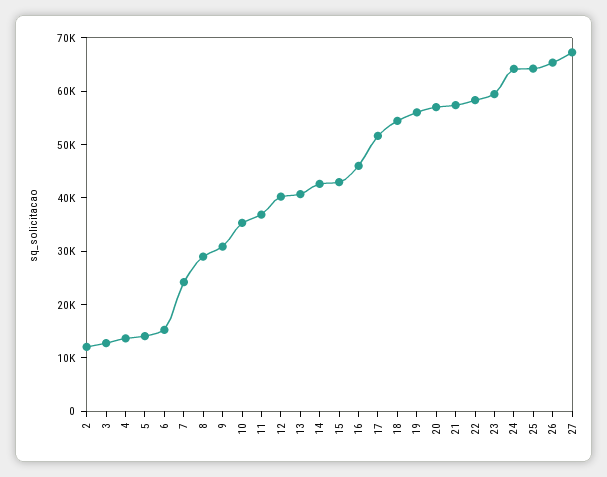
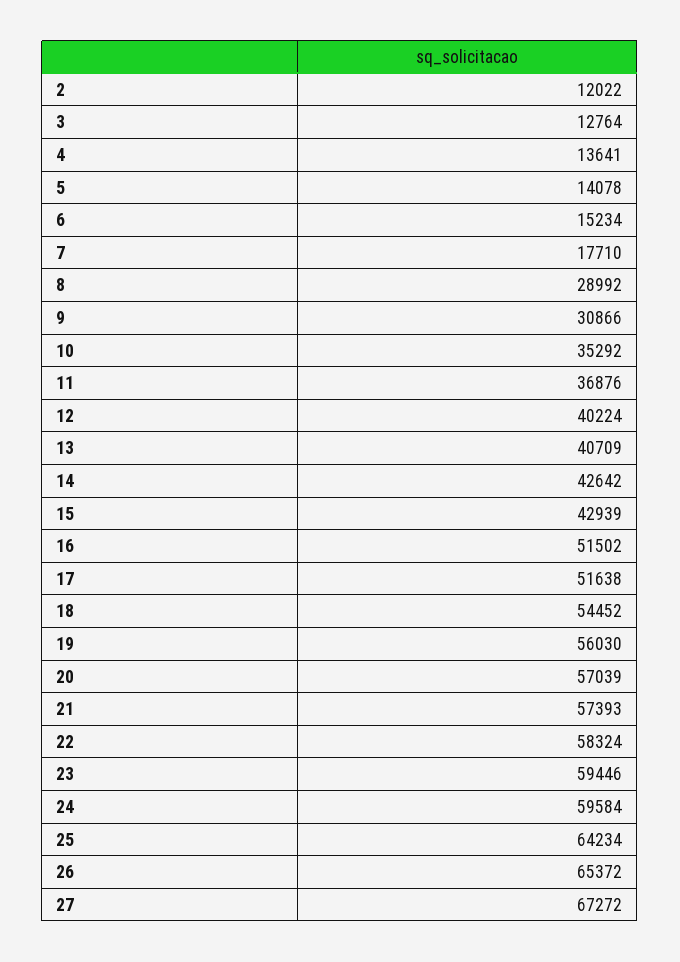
7: 24000 -> 17710
16: 46000 -> 51502
24: 64000 -> 59584

